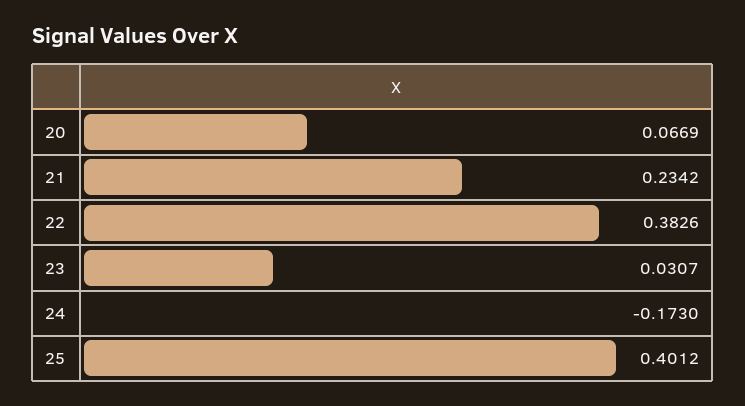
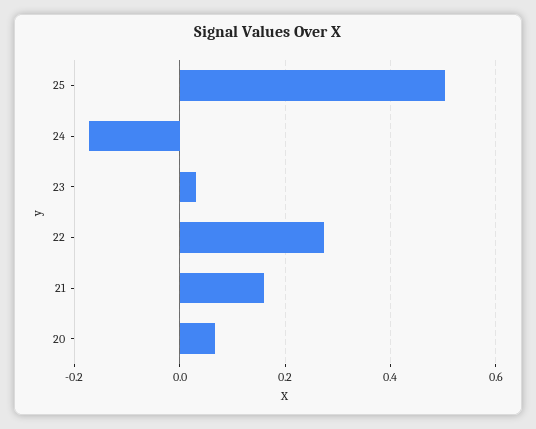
21: 0.2342 -> 0.16
22: 0.3826 -> 0.28
25: 0.4012 -> 0.5

